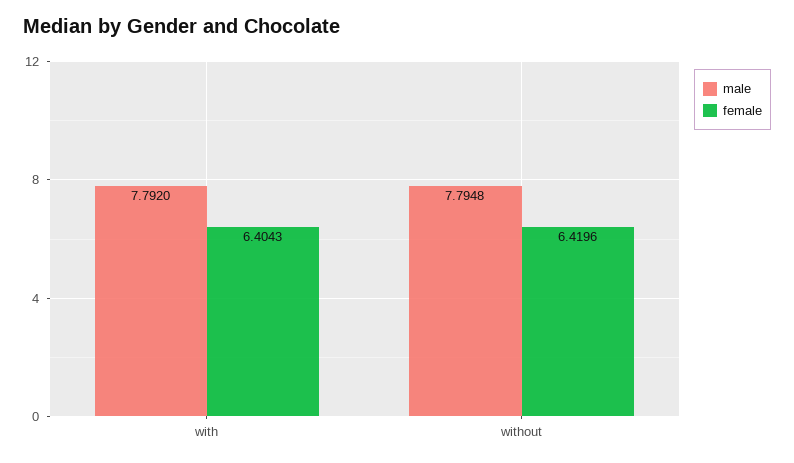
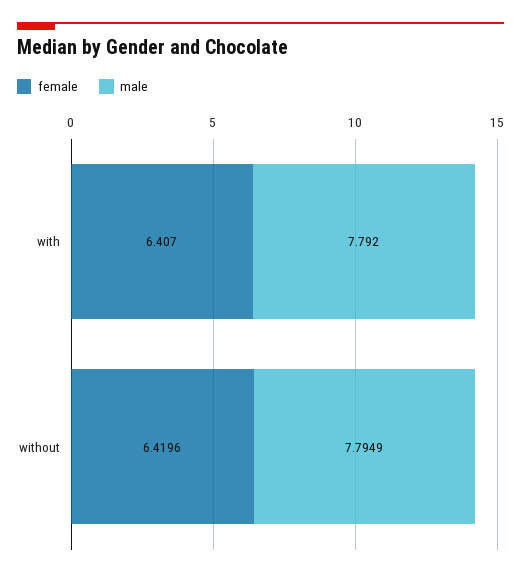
female, with: 6.4043 -> 6.407
male, without: 7.7948 -> 7.7949

